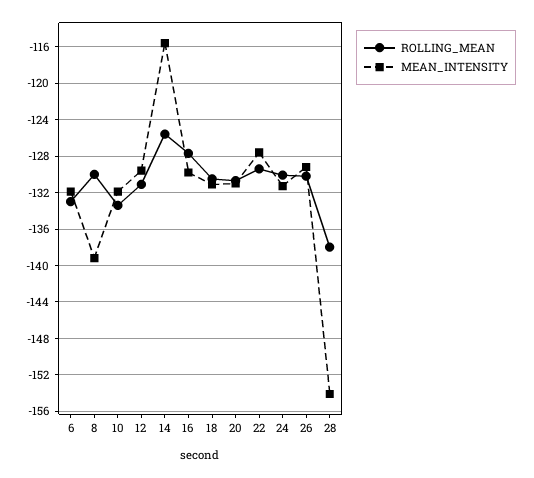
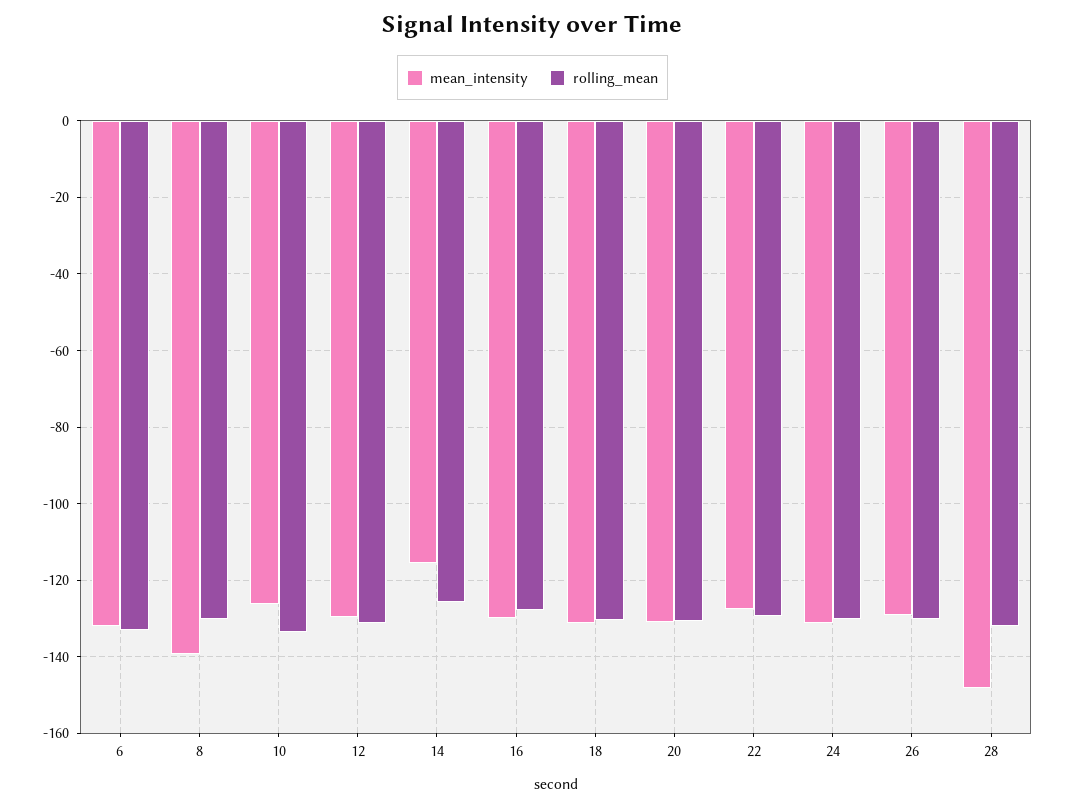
MEAN_INTENSITY, 10: -132 -> -126
ROLLING_MEAN, 28: -138 -> -132
MEAN_INTENSITY, 28: -154 -> -148

